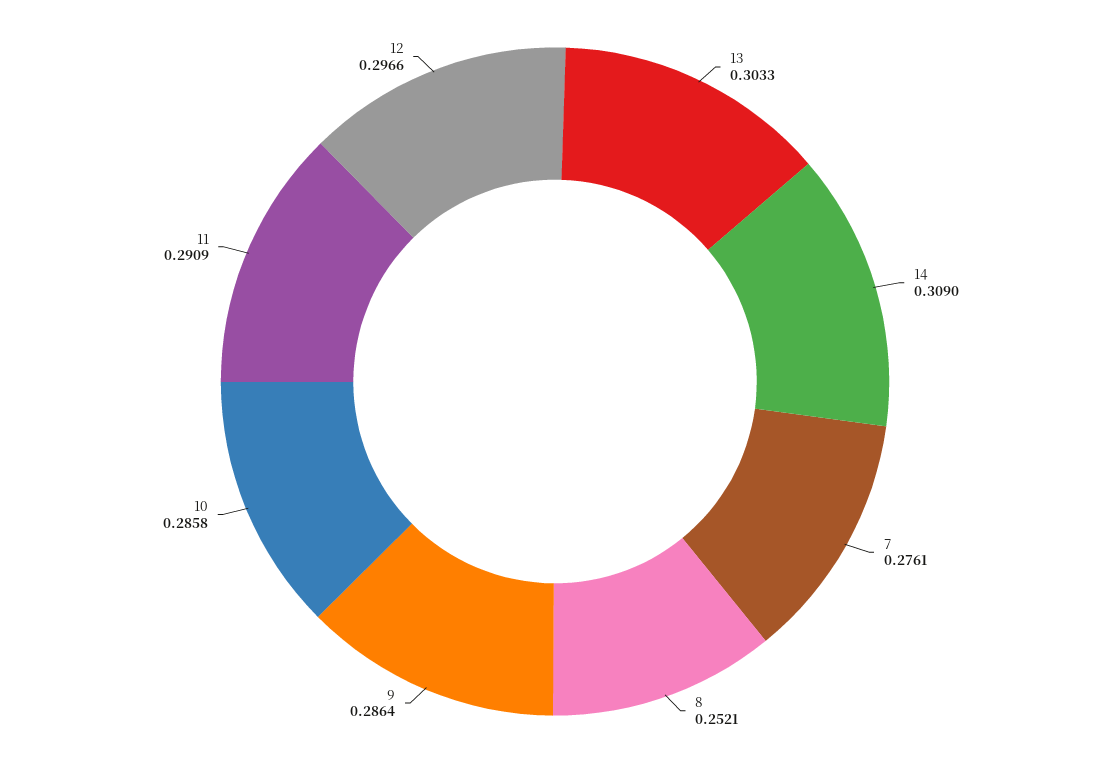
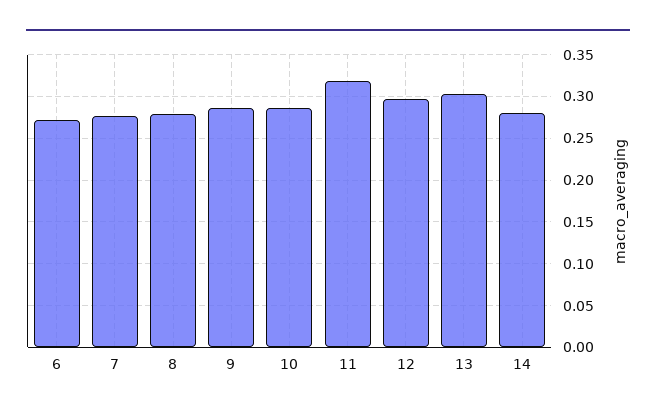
14: 0.309 -> 0.28
8: 0.2521 -> 0.28
11: 0.2909 -> 0.32
6: none -> 0.27

